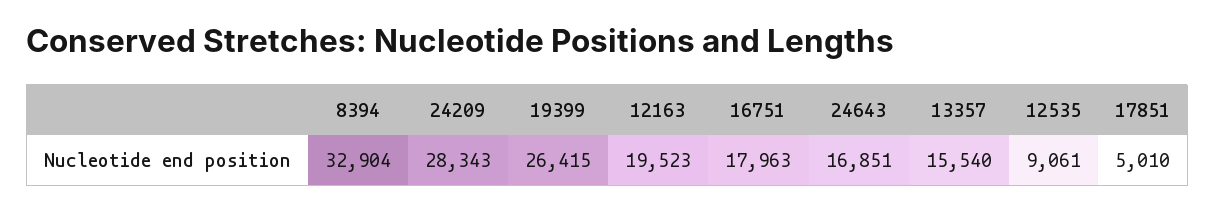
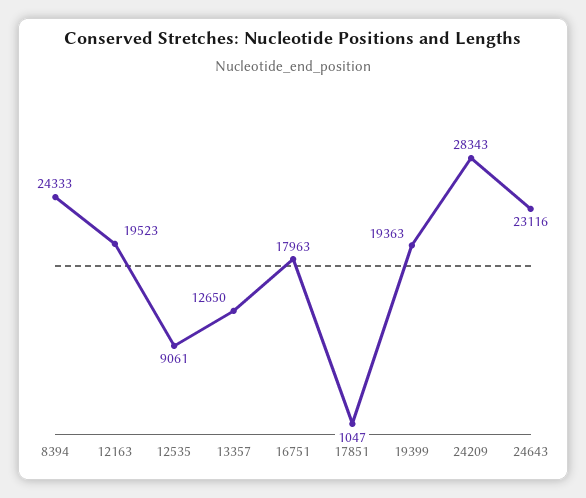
8394: 32904 -> 24333
19399: 26415 -> 19363
24643: 16851 -> 23116
13357: 15540 -> 12650
17851: 5010 -> 1047

